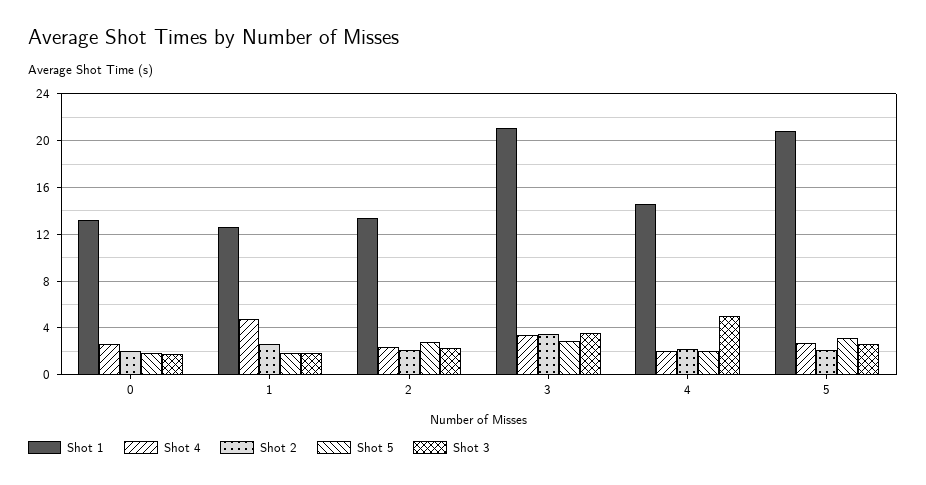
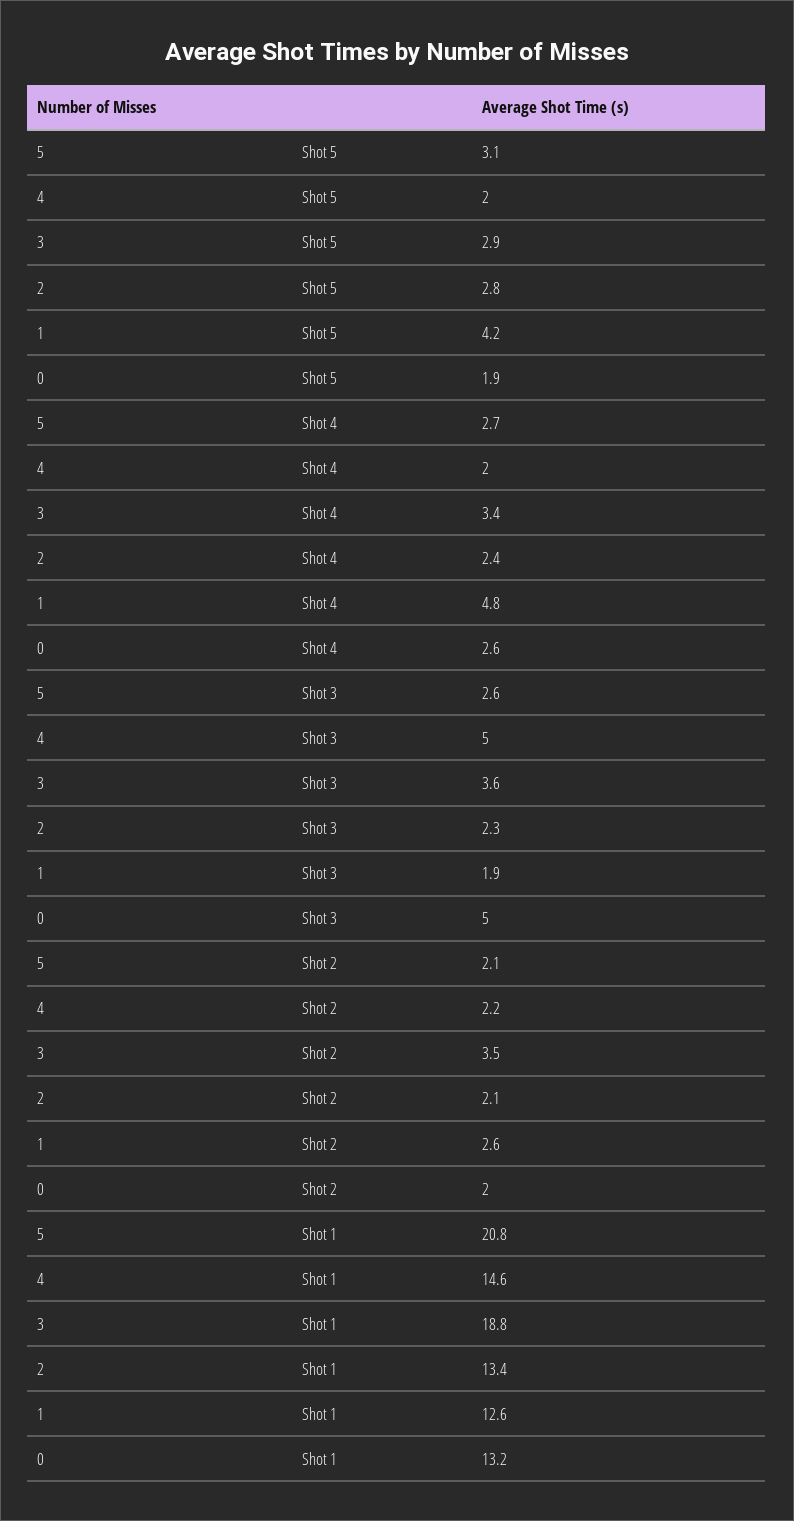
Shot 3, 0: 2 -> 5
Shot 5, 1: 2 -> 4.2
Shot 1, 3: 21 -> 18.8

